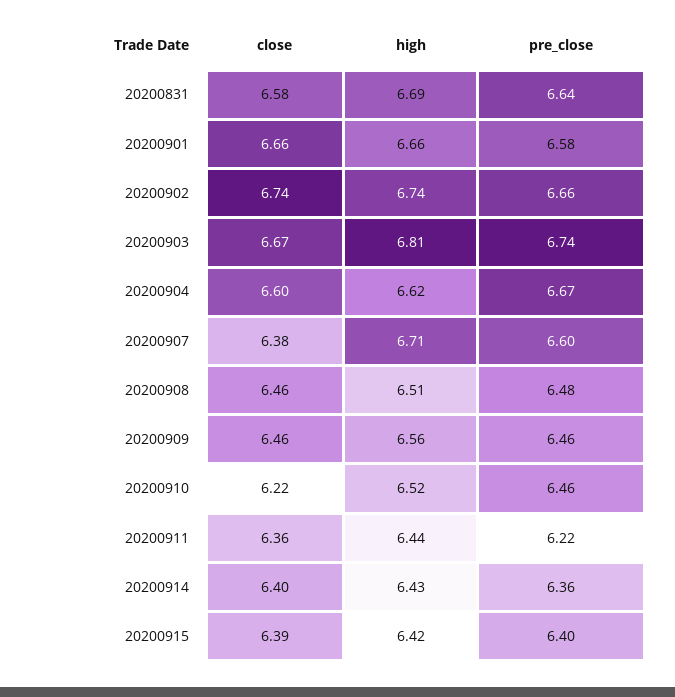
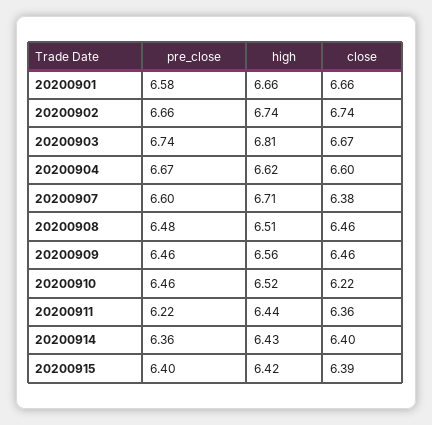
close, 20200831: 6.58 -> none
high, 20200831: 6.69 -> none
pre_close, 20200831: 6.64 -> none

